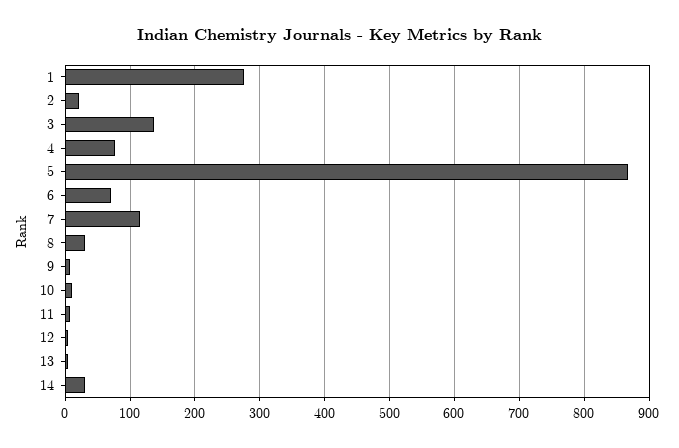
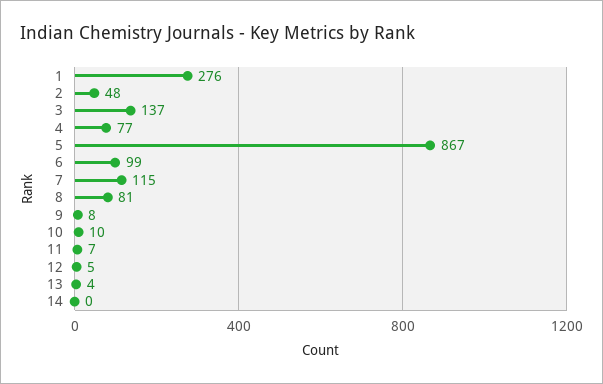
2: 20 -> 48
6: 70 -> 99
8: 30 -> 81
14: 30 -> 0

